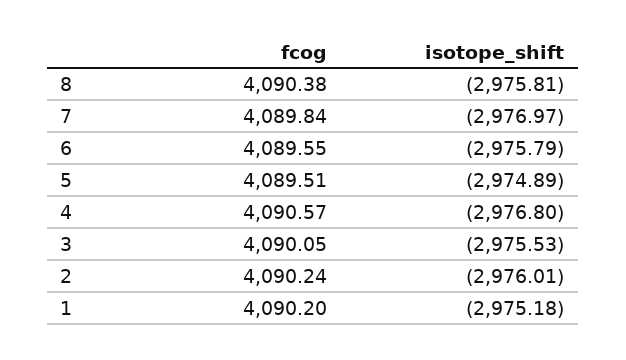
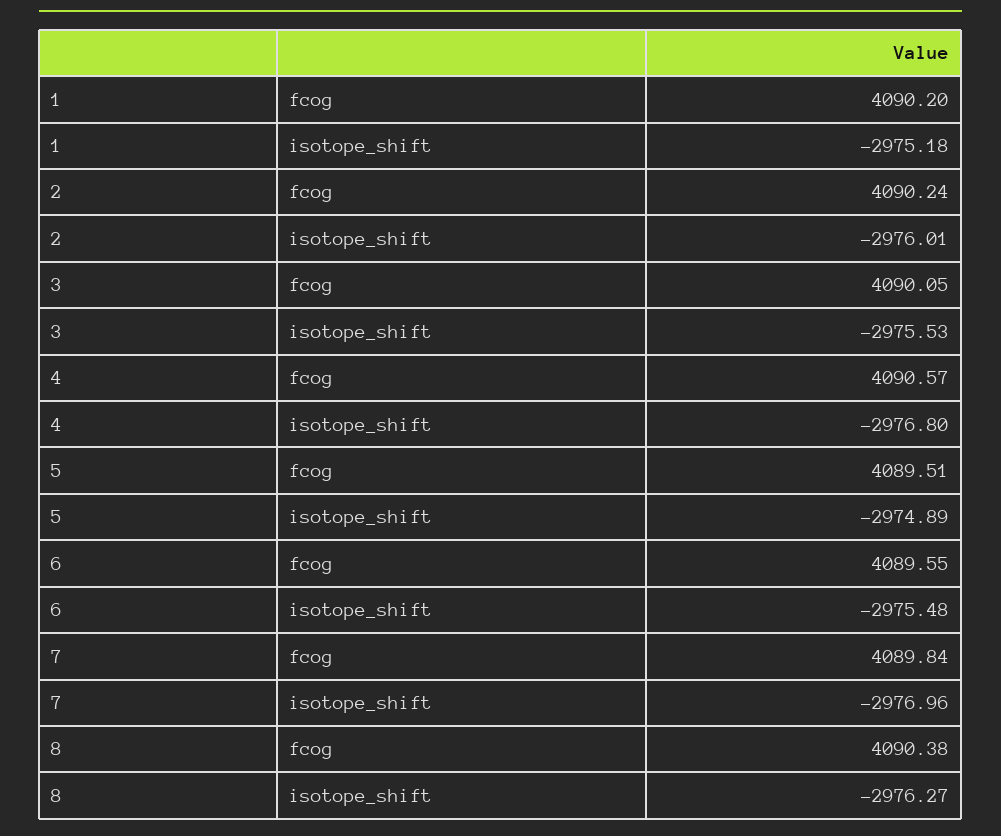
isotope_shift, 8: -2975.81 -> -2976.27
isotope_shift, 7: -2976.97 -> -2976.96
isotope_shift, 6: -2975.79 -> -2975.48

